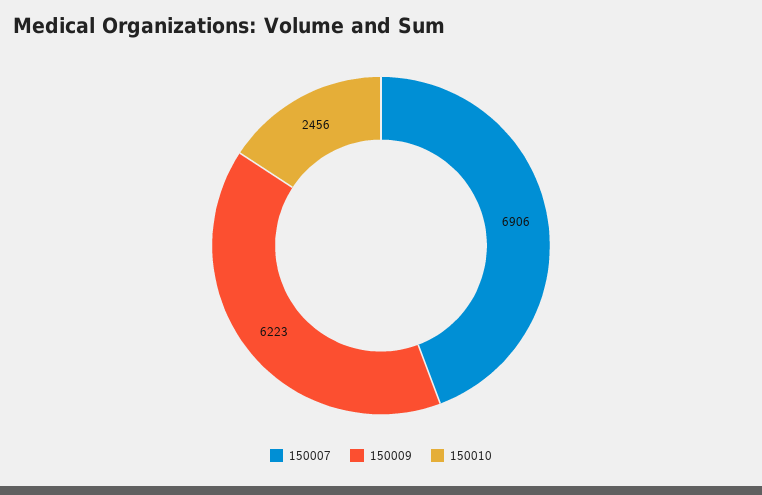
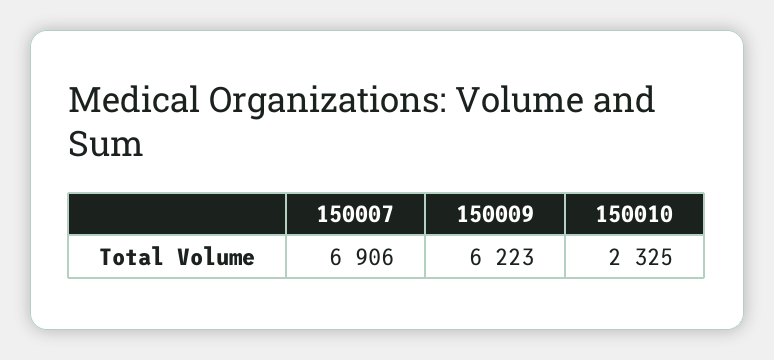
150010: 2456 -> 2325

